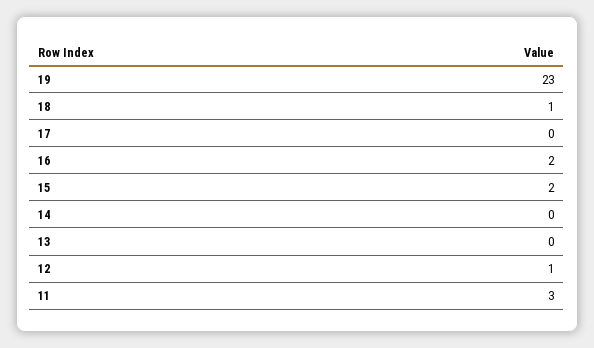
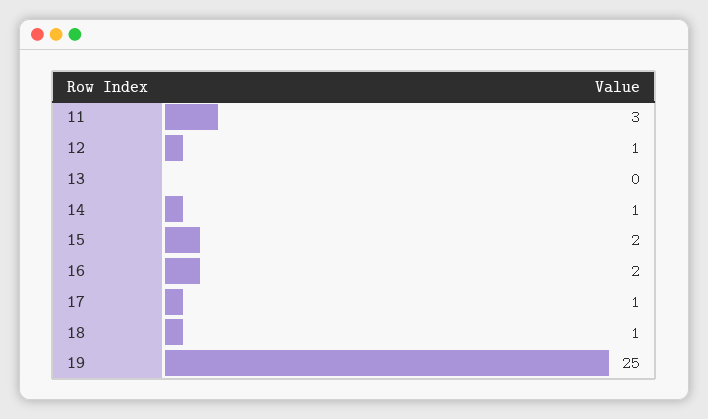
19: 23 -> 25
17: 0 -> 1
14: 0 -> 1

